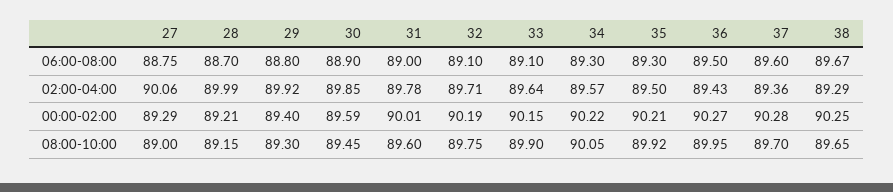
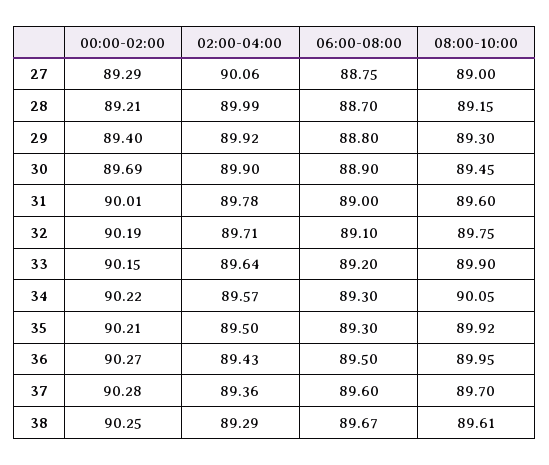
33, 06:00-08:00: 89.1 -> 89.2
30, 02:00-04:00: 89.85 -> 89.9
30, 00:00-02:00: 89.59 -> 89.69
38, 08:00-10:00: 89.65 -> 89.61

